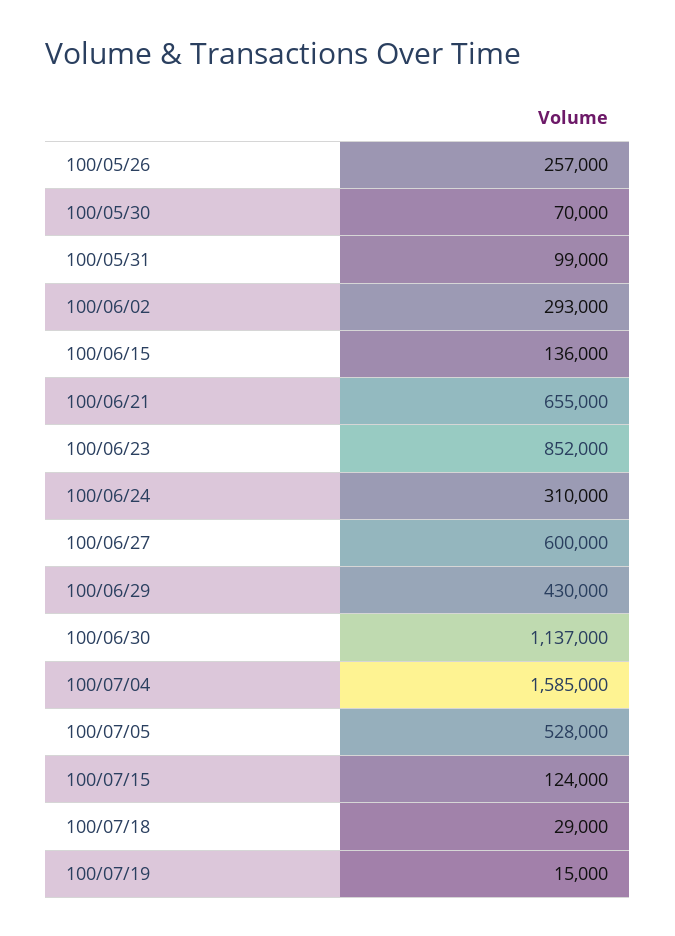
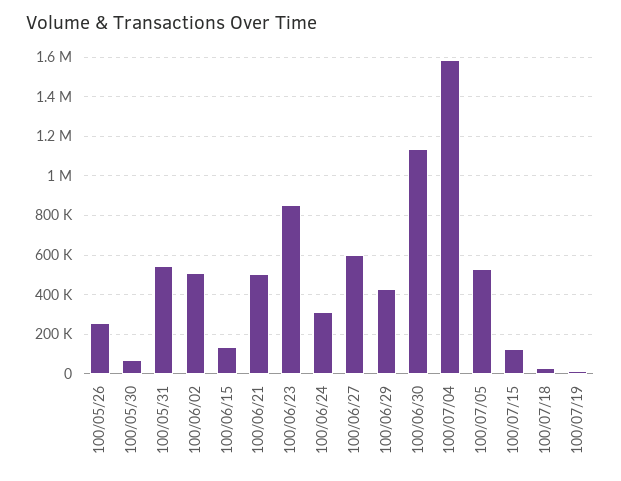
100/05/31: 99000 -> 550000
100/06/02: 293000 -> 500000
100/06/21: 655000 -> 500000

